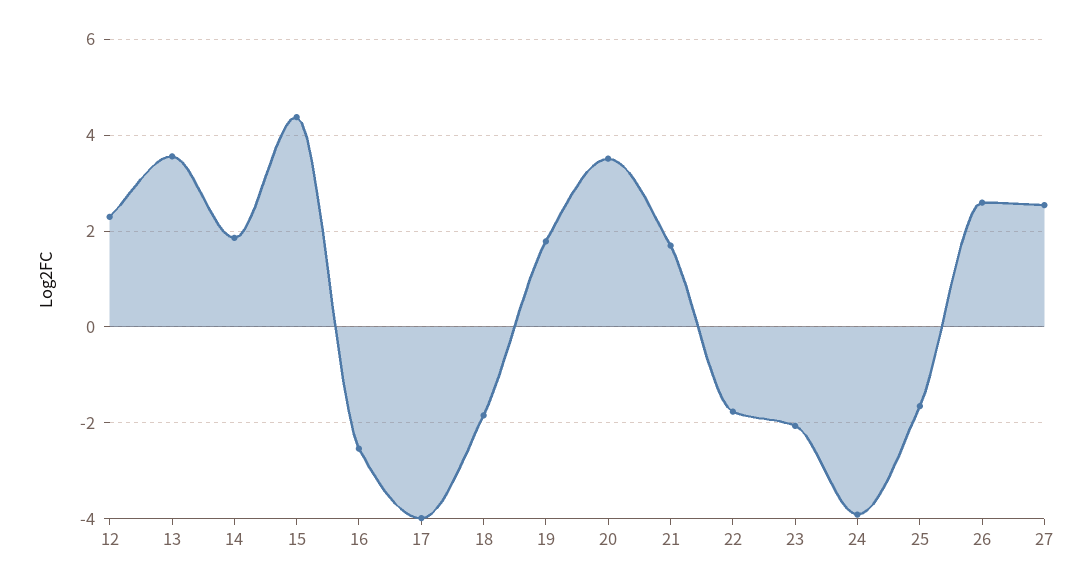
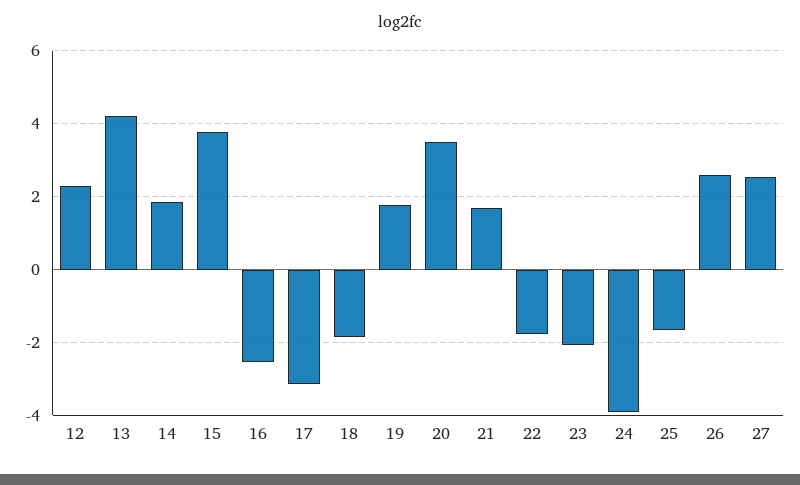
13: 3.6 -> 4.2
15: 4.4 -> 3.8
17: -4 -> -3.2

